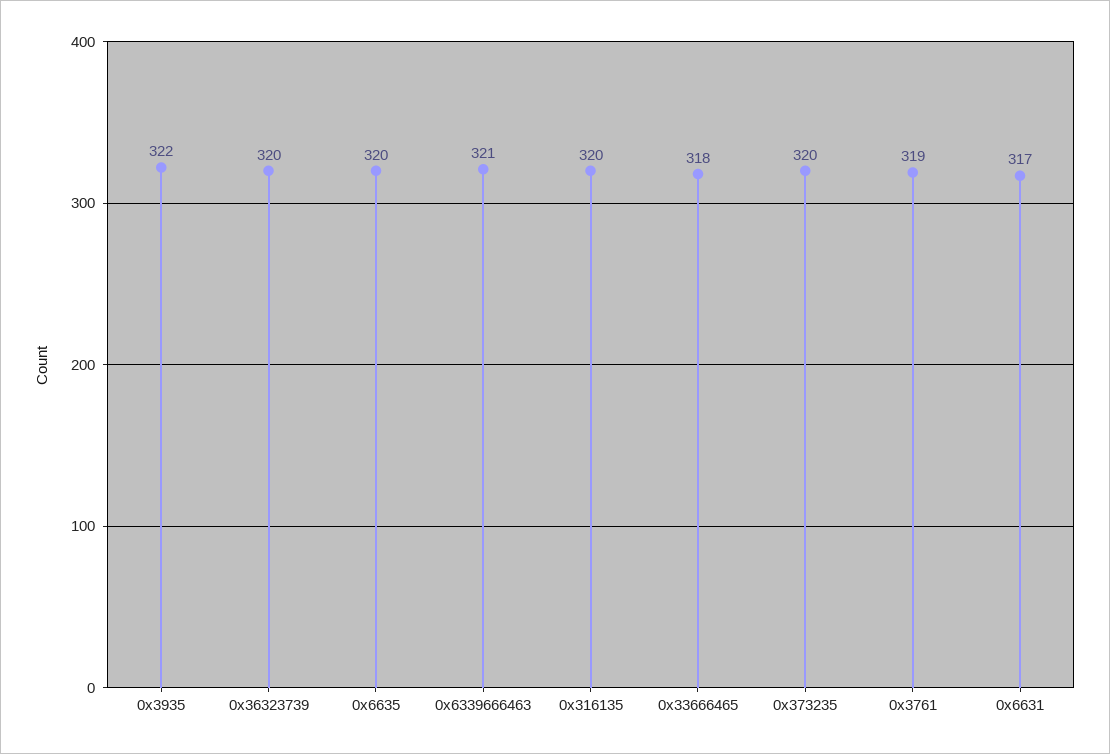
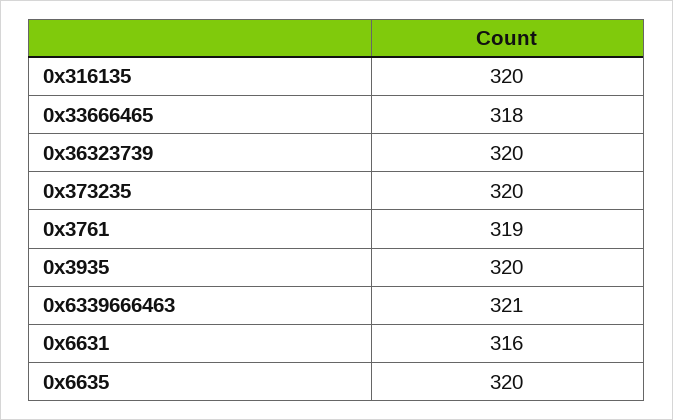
0x3935: 322 -> 320
0x6631: 317 -> 316

